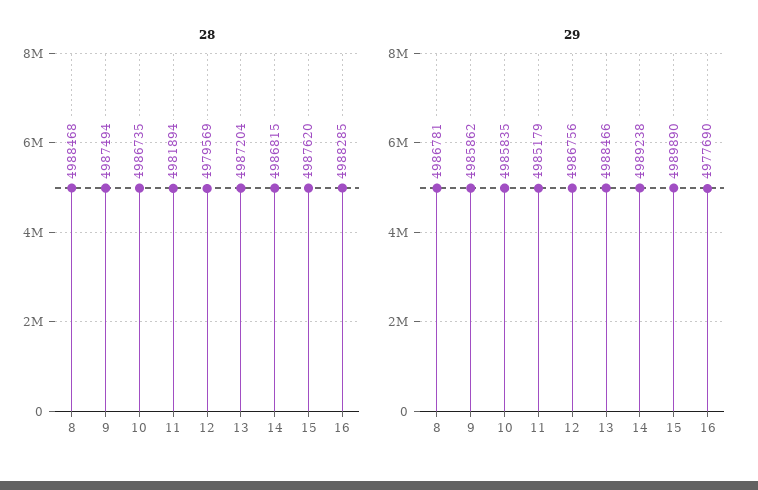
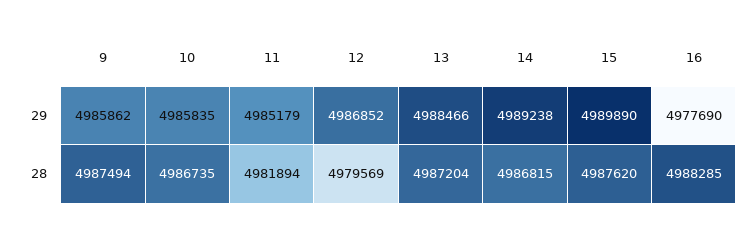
28, 8: 4988468 -> none
29, 8: 4986781 -> none
29, 12: 4986756 -> 4986852

